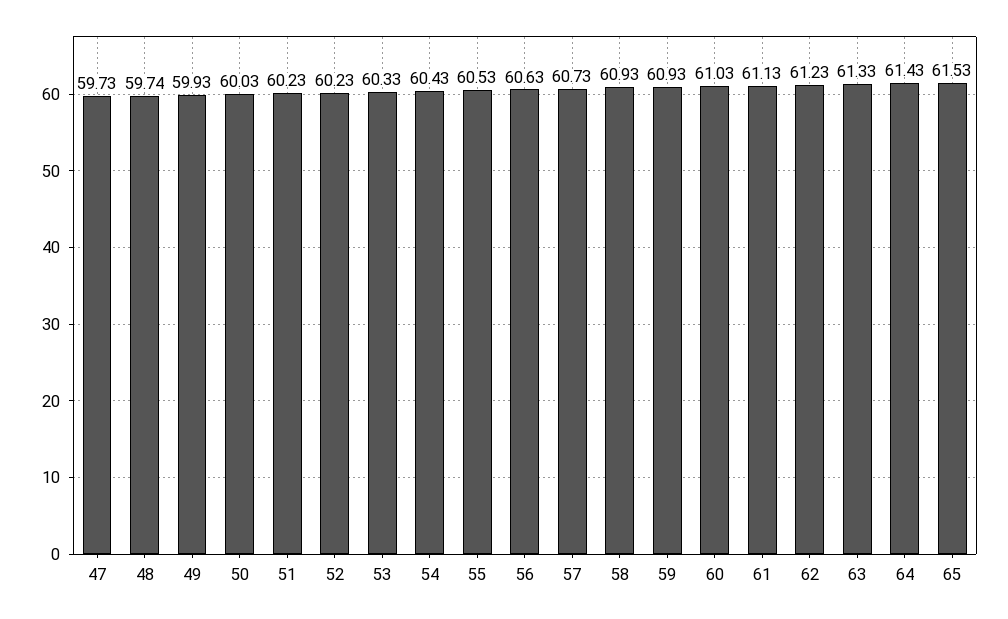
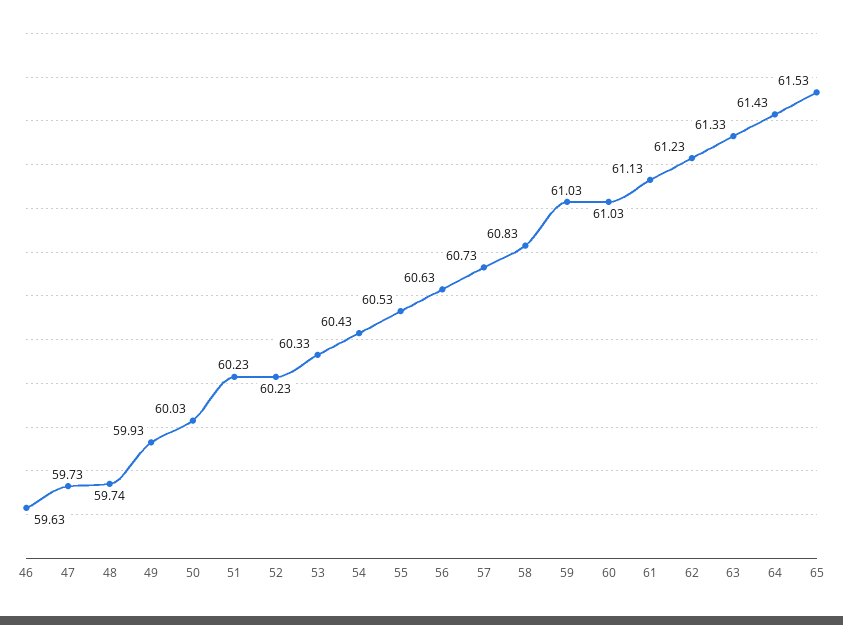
58: 60.93 -> 60.83
59: 60.93 -> 61.03
46: none -> 59.63

